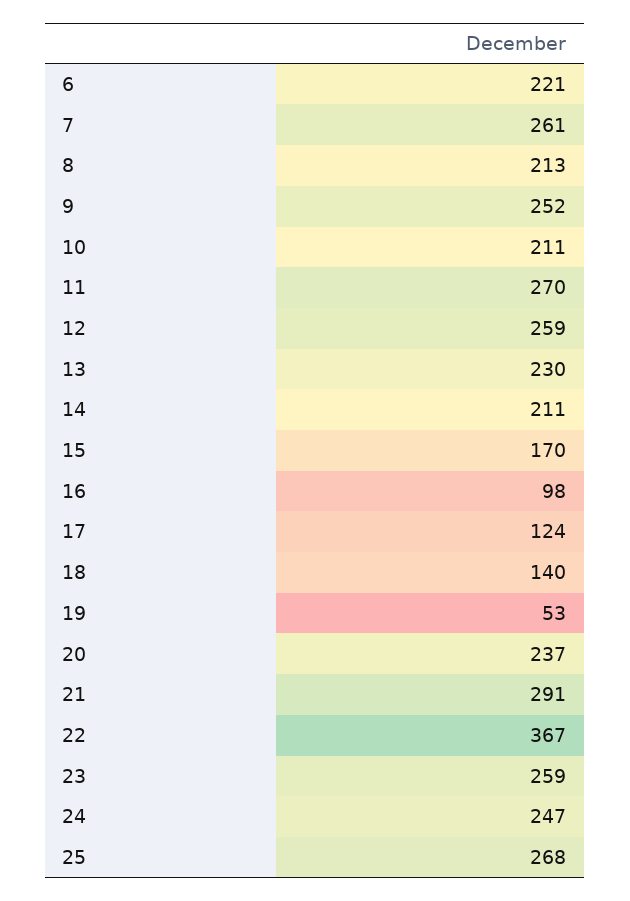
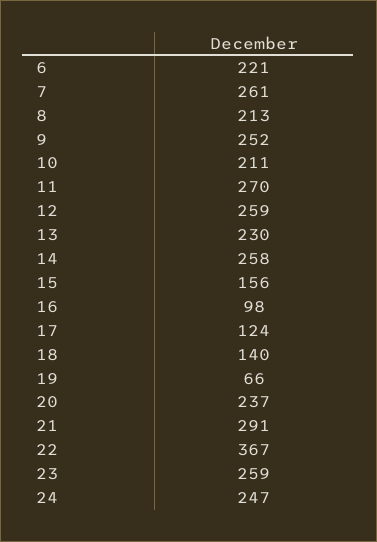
14: 211 -> 258
15: 170 -> 156
19: 53 -> 66
25: 268 -> none

